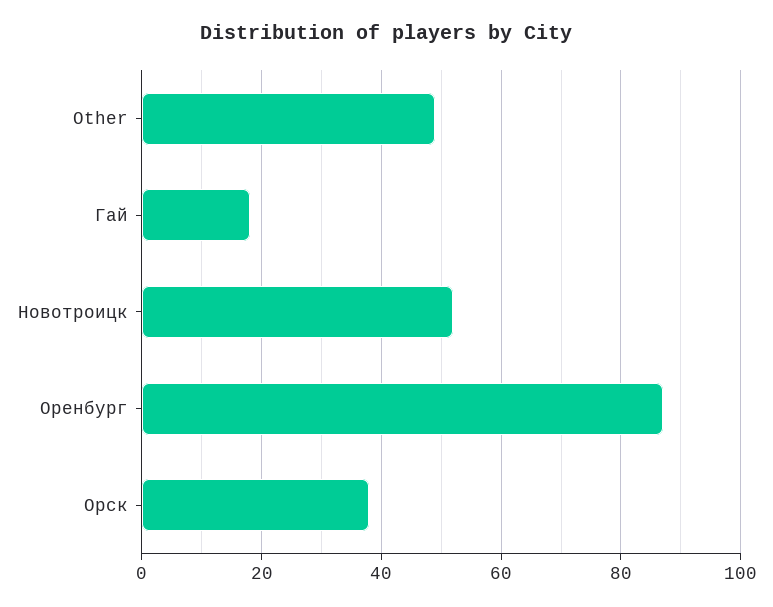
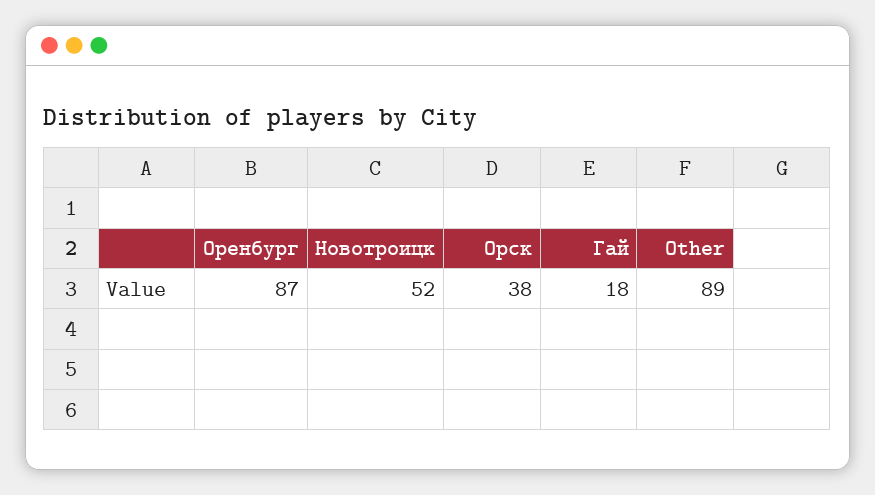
Other: 50 -> 89

